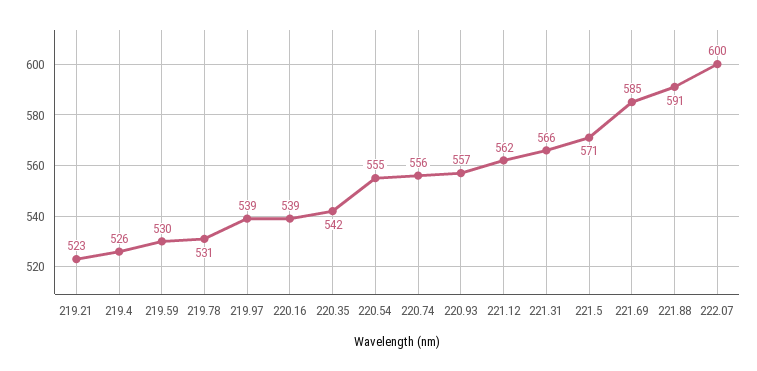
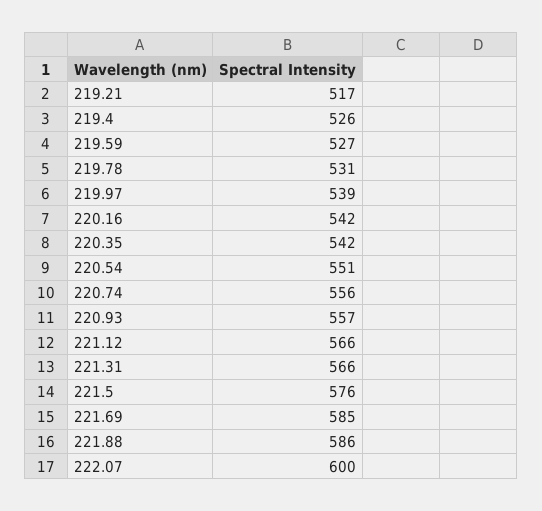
219.21: 523 -> 517
219.59: 530 -> 527
220.16: 539 -> 542
220.54: 555 -> 551
221.12: 562 -> 566
221.5: 571 -> 576
221.88: 591 -> 586

